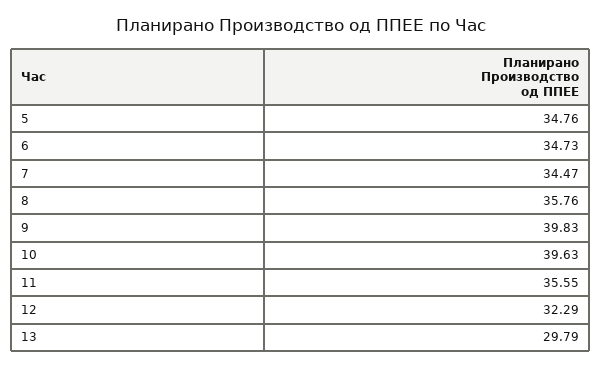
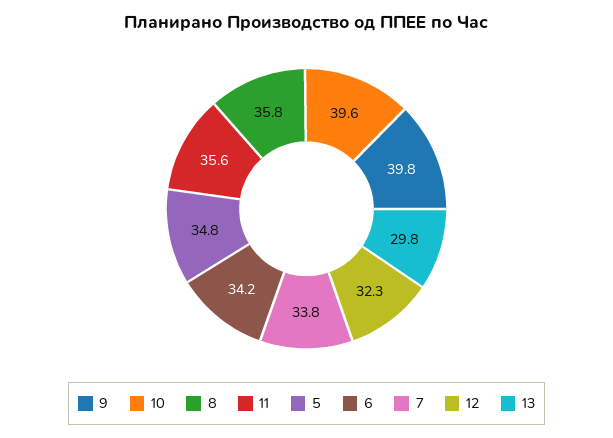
6: 34.73 -> 34.2
7: 34.47 -> 33.8

